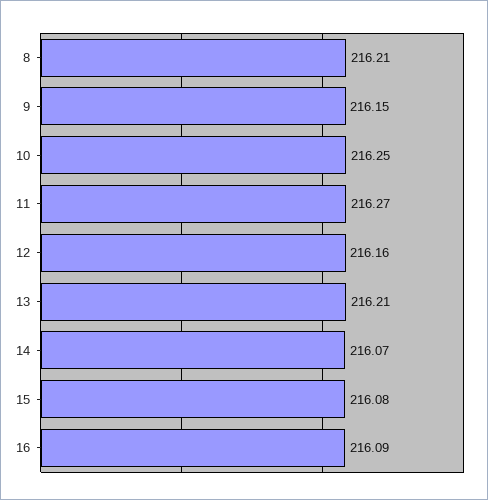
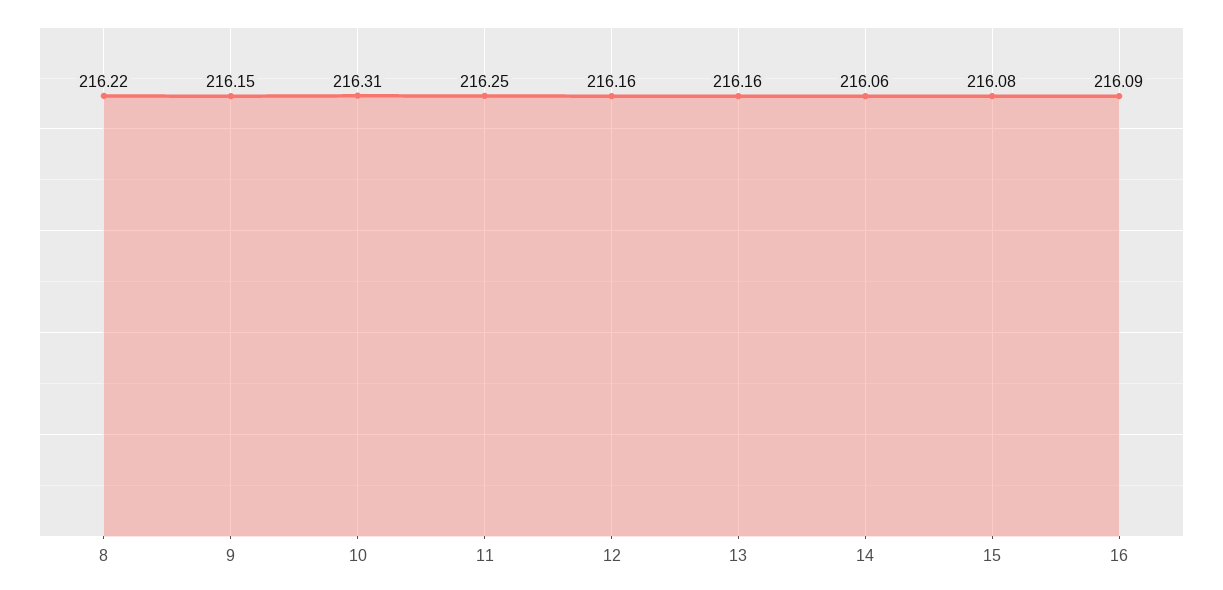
8: 216.21 -> 216.22
10: 216.25 -> 216.31
11: 216.27 -> 216.25
13: 216.21 -> 216.16
14: 216.07 -> 216.06

